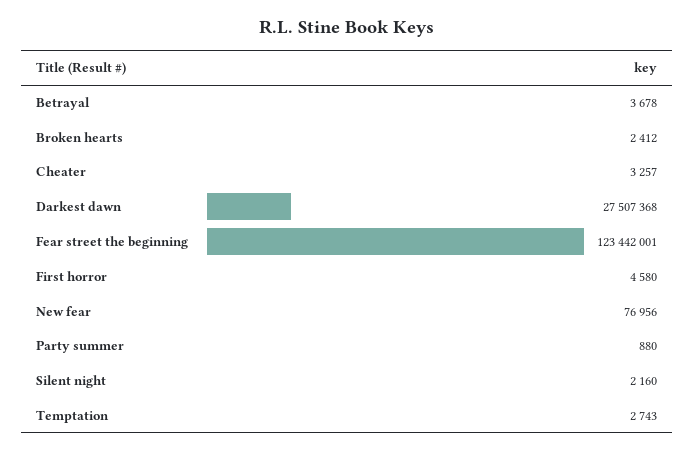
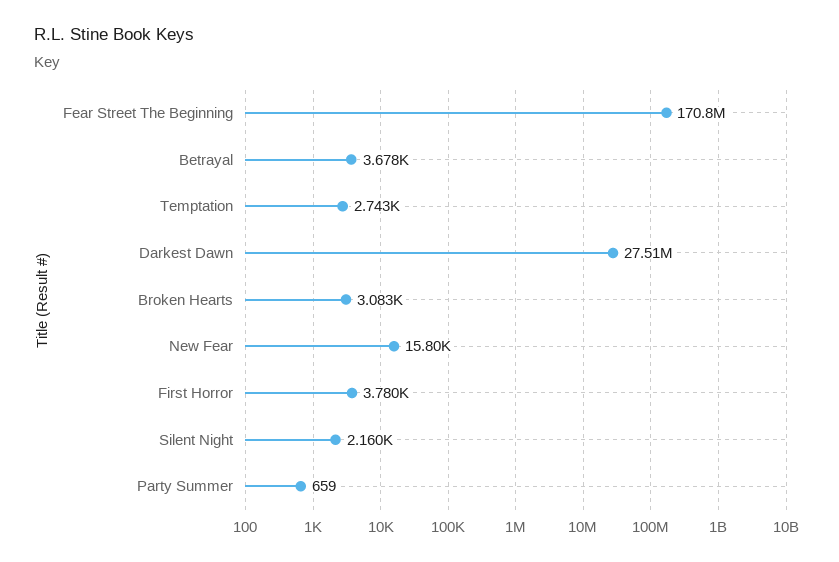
Broken hearts: 2412 -> 3083
Cheater: 3257 -> none
Fear street the beginning: 123442001 -> 170800000
First horror: 4580 -> 3780
New fear: 76956 -> 15800
Party summer: 880 -> 659

